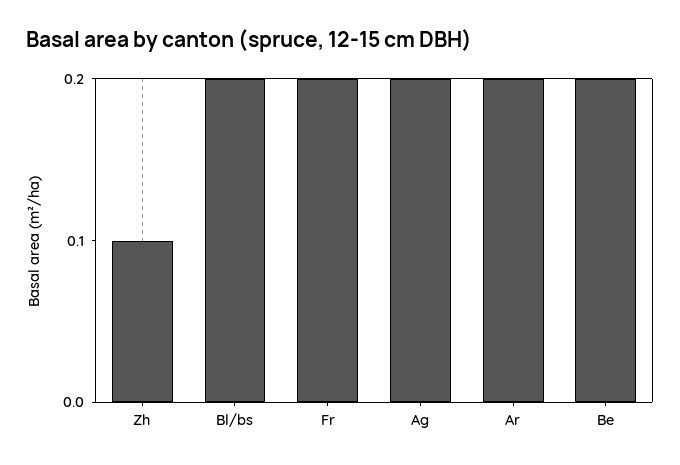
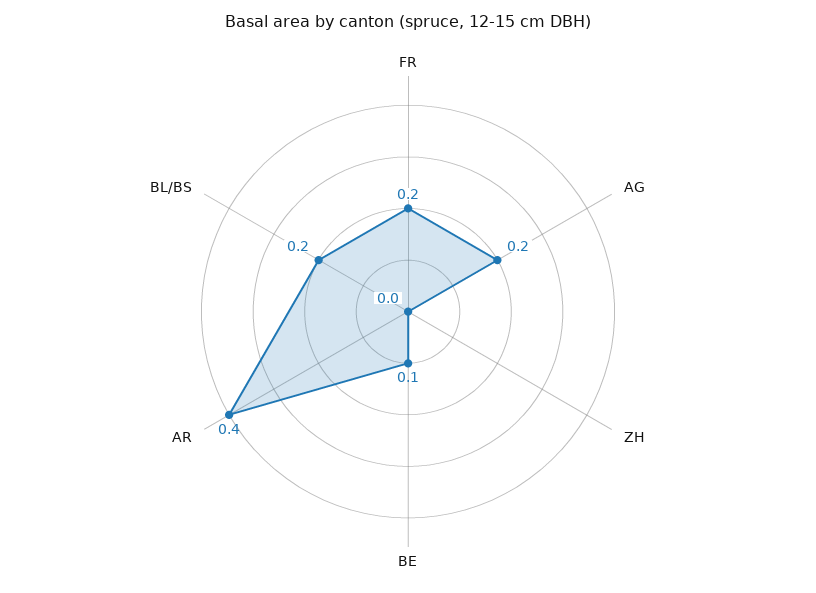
Zh: 0.1 -> 0
Ar: 0.2 -> 0.4
Be: 0.2 -> 0.1

